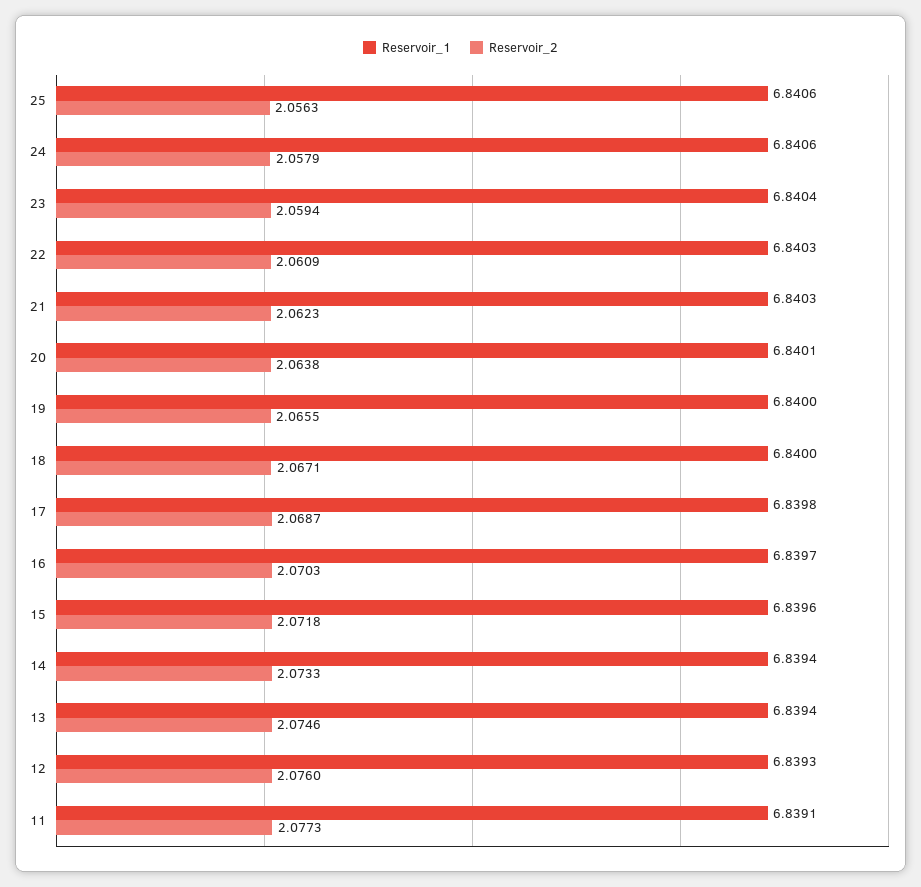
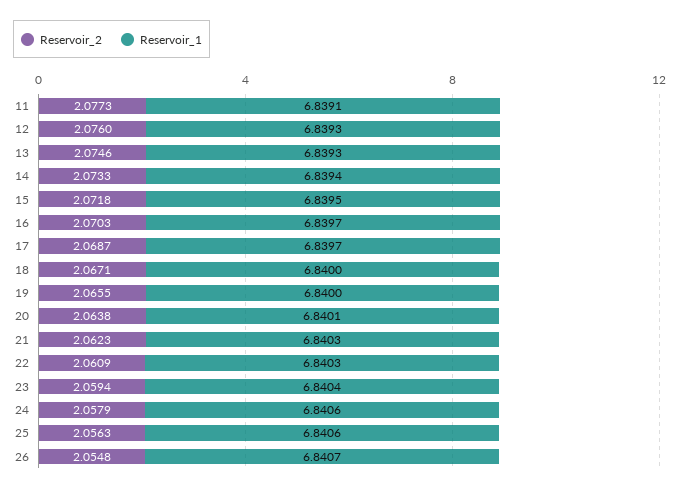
Reservoir_1, 17: 6.8398 -> 6.8397
Reservoir_1, 15: 6.8396 -> 6.8395
Reservoir_1, 13: 6.8394 -> 6.8393
Reservoir_2, 26: none -> 2.0548
Reservoir_1, 26: none -> 6.8407

